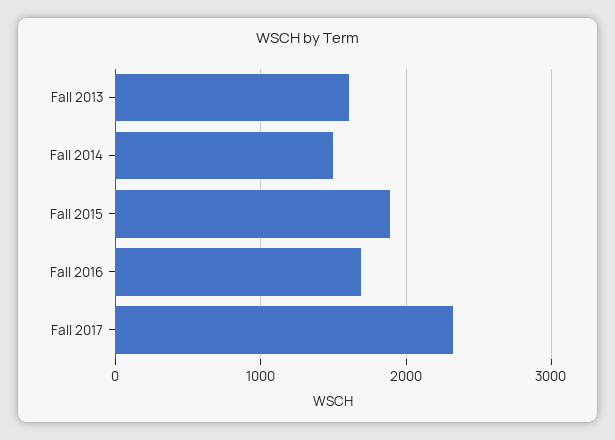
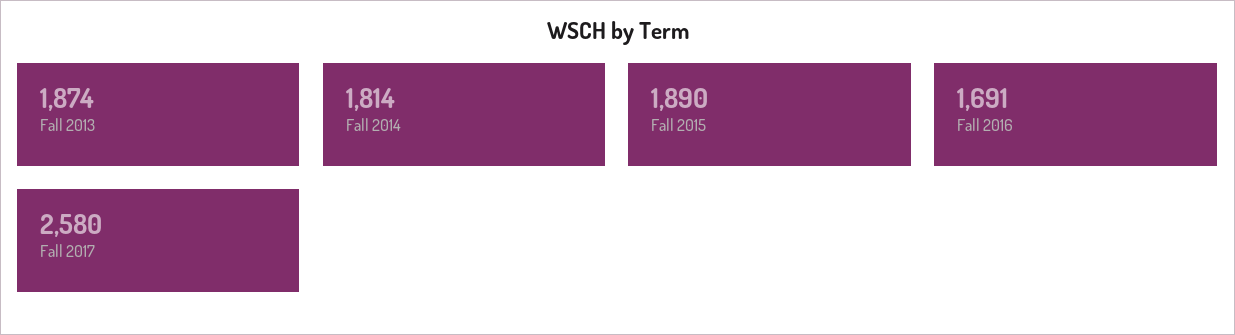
Fall 2013: 1600 -> 1874
Fall 2014: 1500 -> 1814
Fall 2017: 2300 -> 2580

